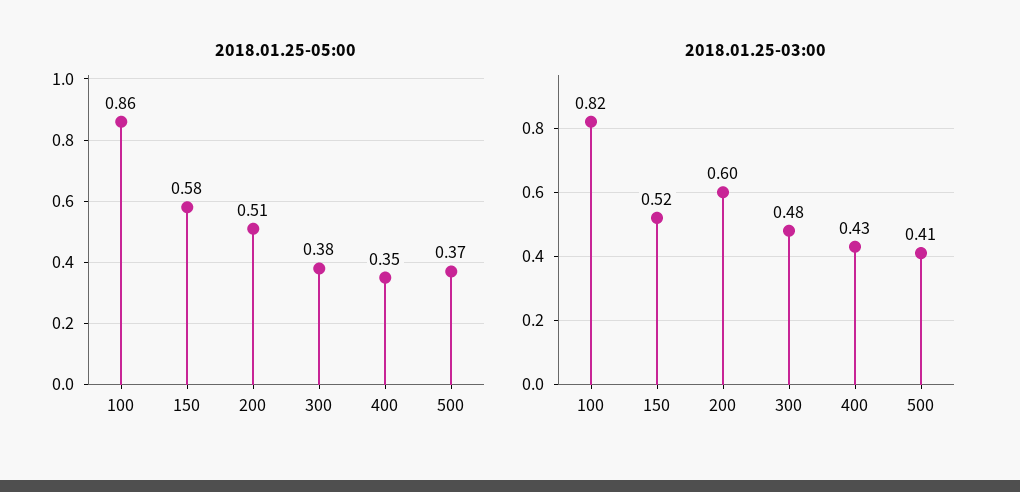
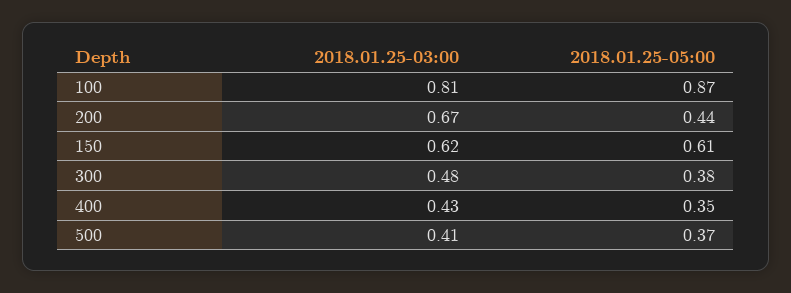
2018.01.25-05:00, 100: 0.86 -> 0.87
2018.01.25-05:00, 150: 0.58 -> 0.61
2018.01.25-05:00, 200: 0.51 -> 0.44
2018.01.25-03:00, 100: 0.82 -> 0.81
2018.01.25-03:00, 150: 0.52 -> 0.62
2018.01.25-03:00, 200: 0.6 -> 0.67

